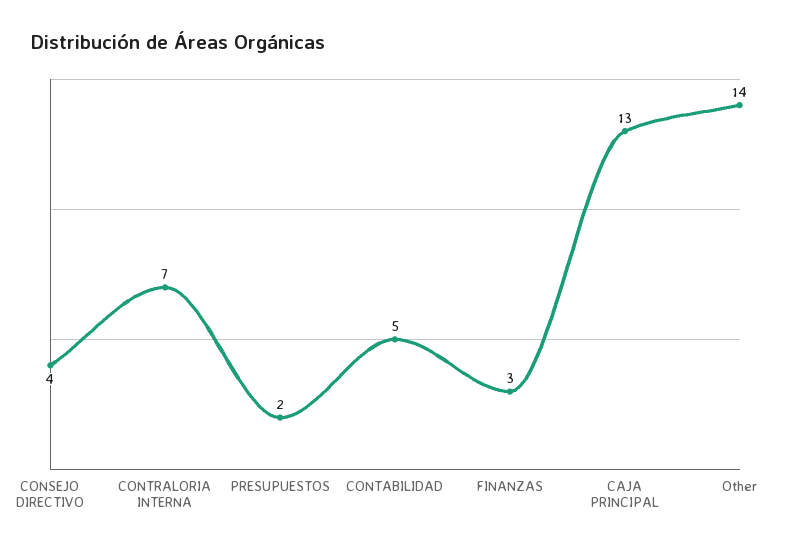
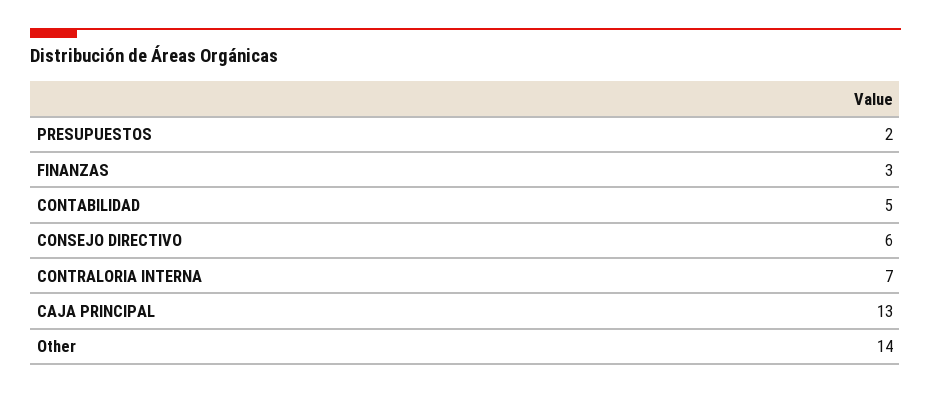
CONSEJO DIRECTIVO: 4 -> 6

